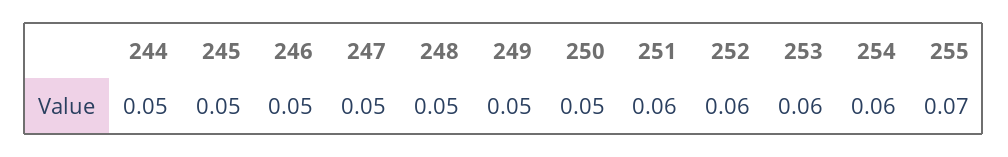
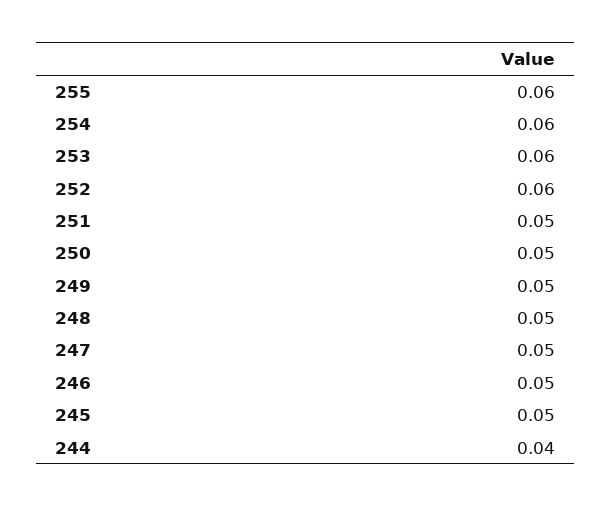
244: 0.05 -> 0.04
251: 0.06 -> 0.05
255: 0.07 -> 0.06

